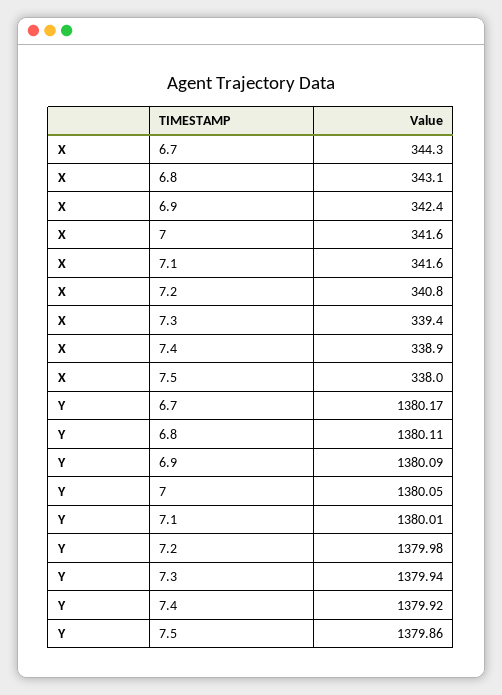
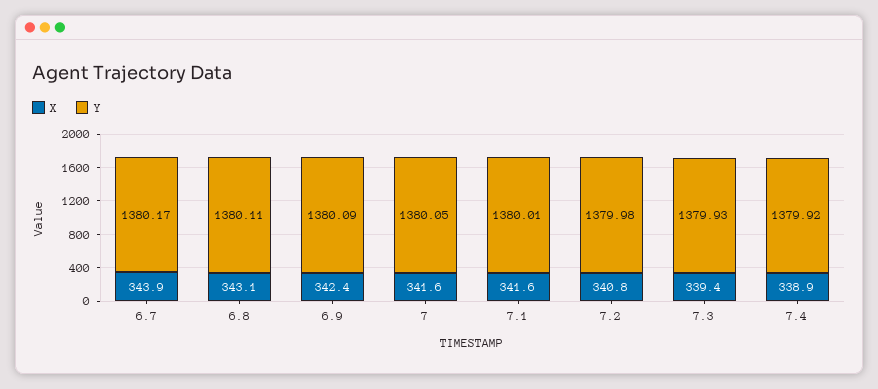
X, 6.7: 344.3 -> 343.9
X, 7.5: 338 -> none
Y, 7.3: 1379.94 -> 1379.93
Y, 7.5: 1379.86 -> none

